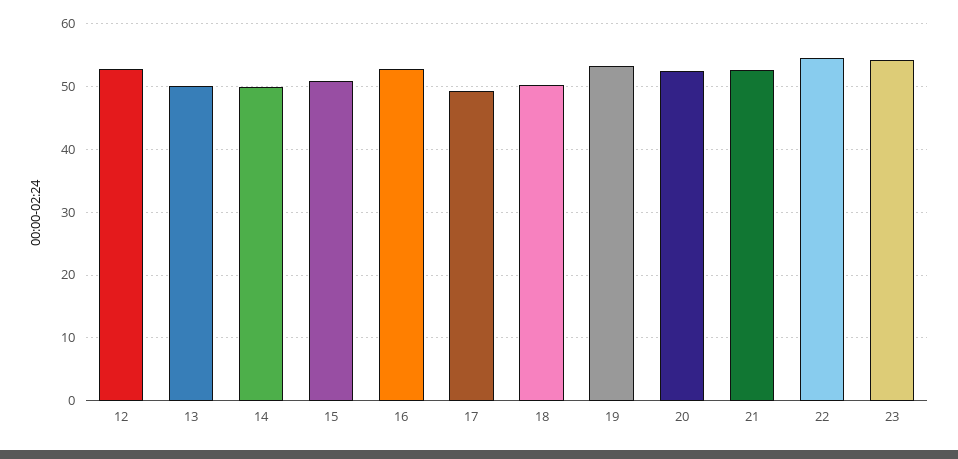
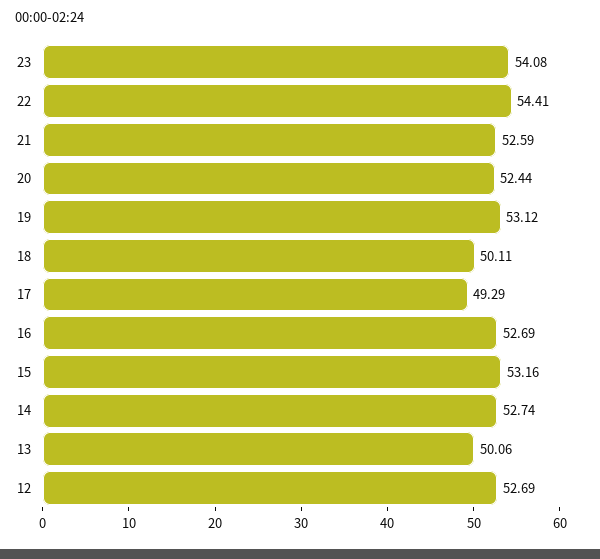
14: 50 -> 52.74
15: 51 -> 53.16

